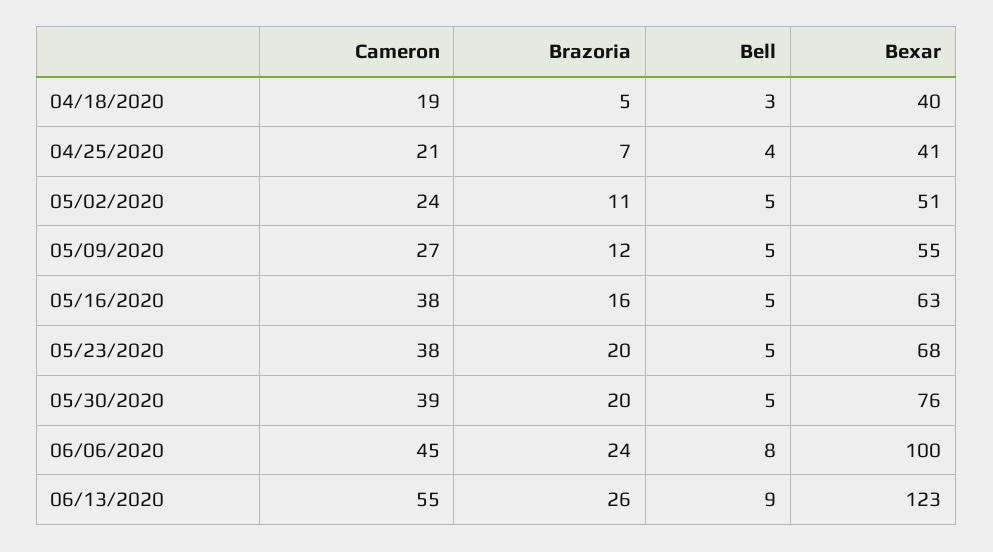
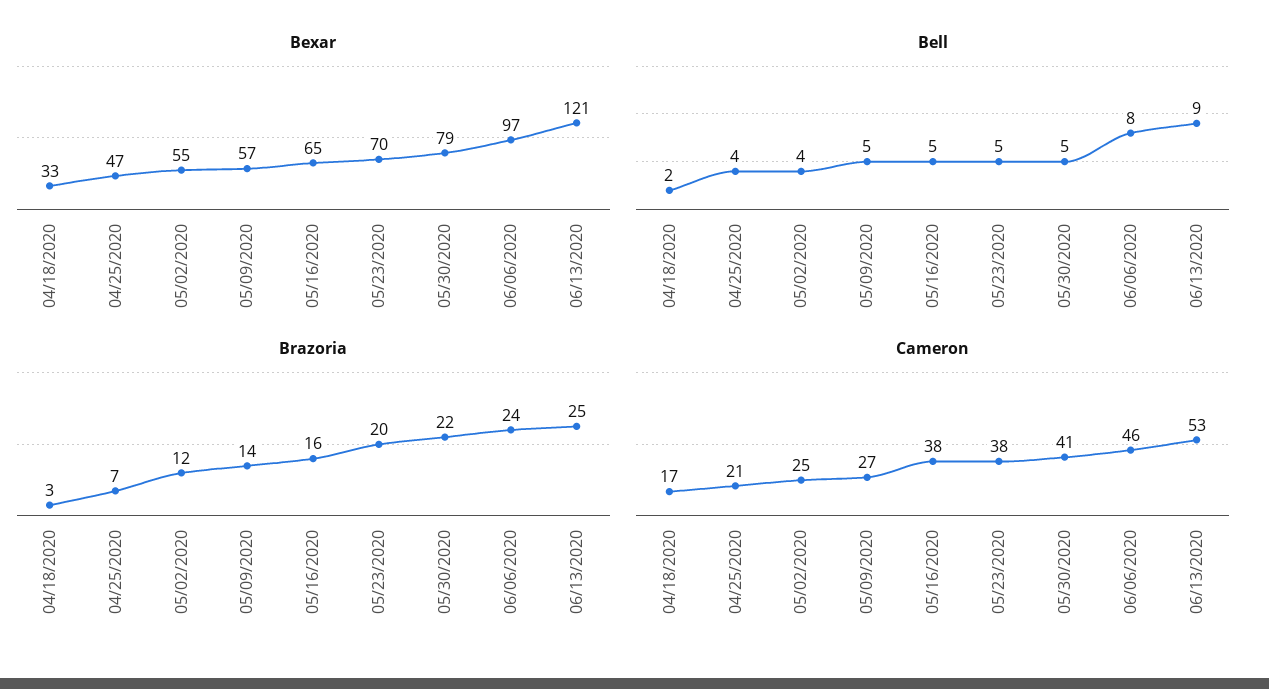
Cameron, 04/18/2020: 19 -> 17
Brazoria, 04/18/2020: 5 -> 3
Bell, 04/18/2020: 3 -> 2
Bexar, 04/18/2020: 40 -> 33
Bexar, 04/25/2020: 41 -> 47
Cameron, 05/02/2020: 24 -> 25
Brazoria, 05/02/2020: 11 -> 12
Bell, 05/02/2020: 5 -> 4
Bexar, 05/02/2020: 51 -> 55
Brazoria, 05/09/2020: 12 -> 14
Bexar, 05/09/2020: 55 -> 57
Bexar, 05/16/2020: 63 -> 65
Bexar, 05/23/2020: 68 -> 70
Cameron, 05/30/2020: 39 -> 41
Brazoria, 05/30/2020: 20 -> 22
Bexar, 05/30/2020: 76 -> 79
Cameron, 06/06/2020: 45 -> 46
Bexar, 06/06/2020: 100 -> 97
Cameron, 06/13/2020: 55 -> 53
Brazoria, 06/13/2020: 26 -> 25
Bexar, 06/13/2020: 123 -> 121

